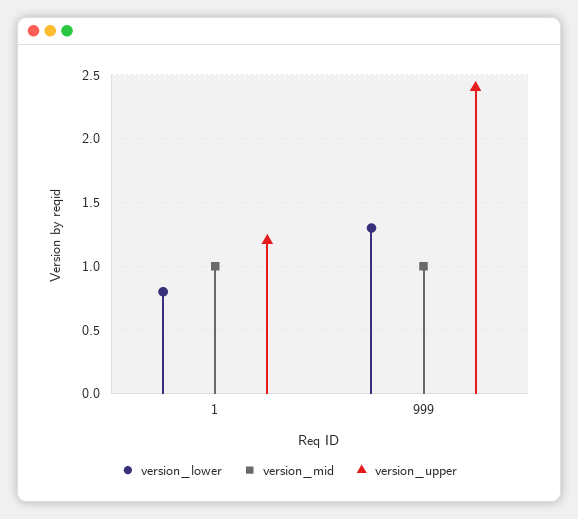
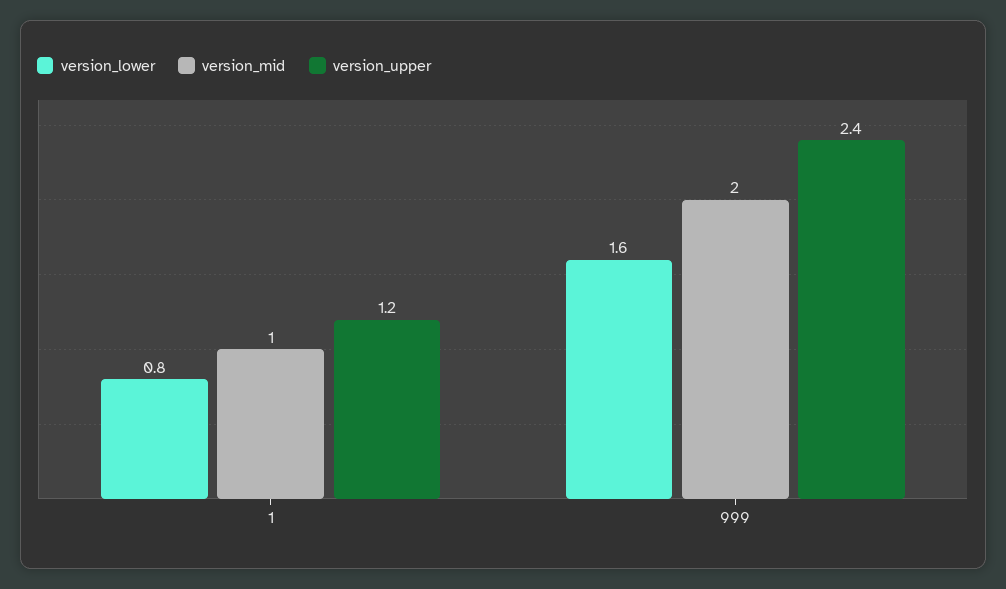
version_lower, 999: 1.3 -> 1.6
version_mid, 999: 1 -> 2

